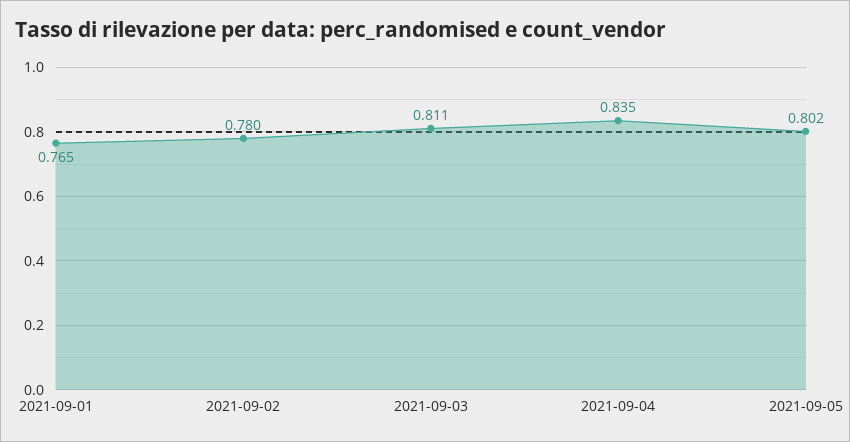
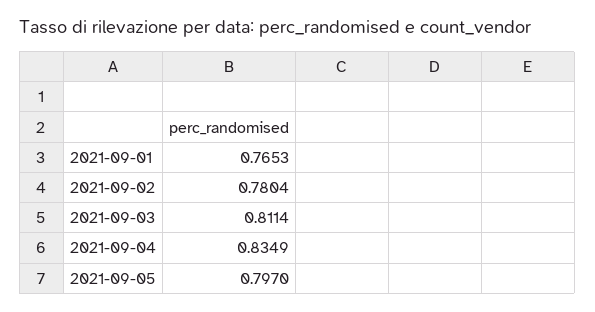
2021-09-05: 0.802 -> 0.797

